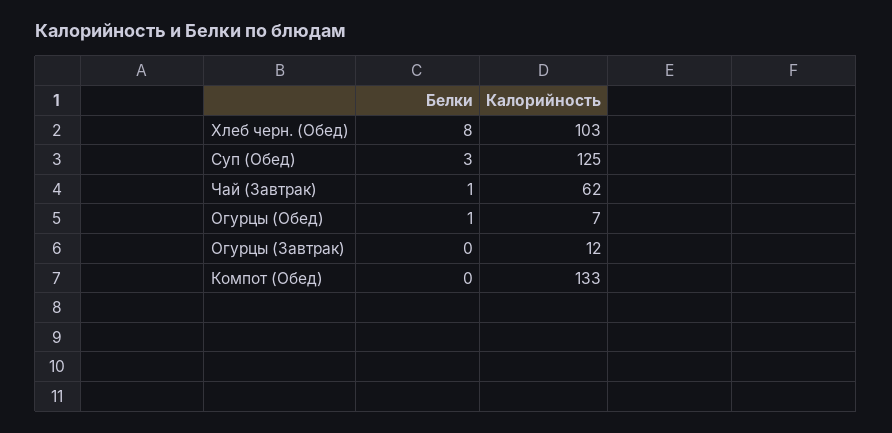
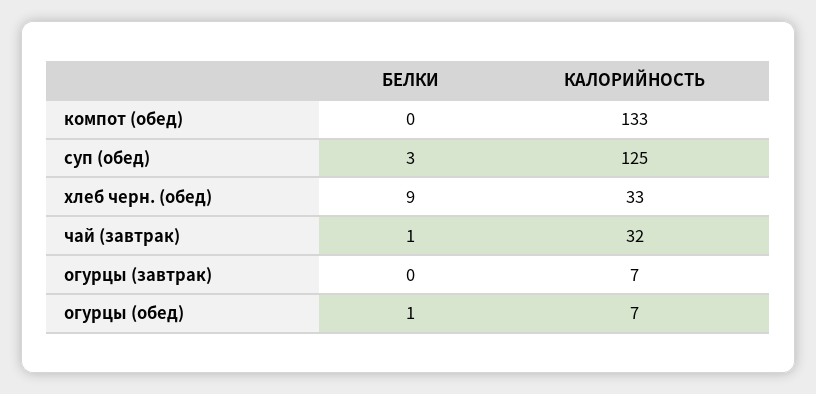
Белки, Хлеб черн. (Обед): 8 -> 9
Калорийность, Хлеб черн. (Обед): 103 -> 33
Калорийность, Чай (Завтрак): 62 -> 32
Калорийность, Огурцы (Завтрак): 12 -> 7

